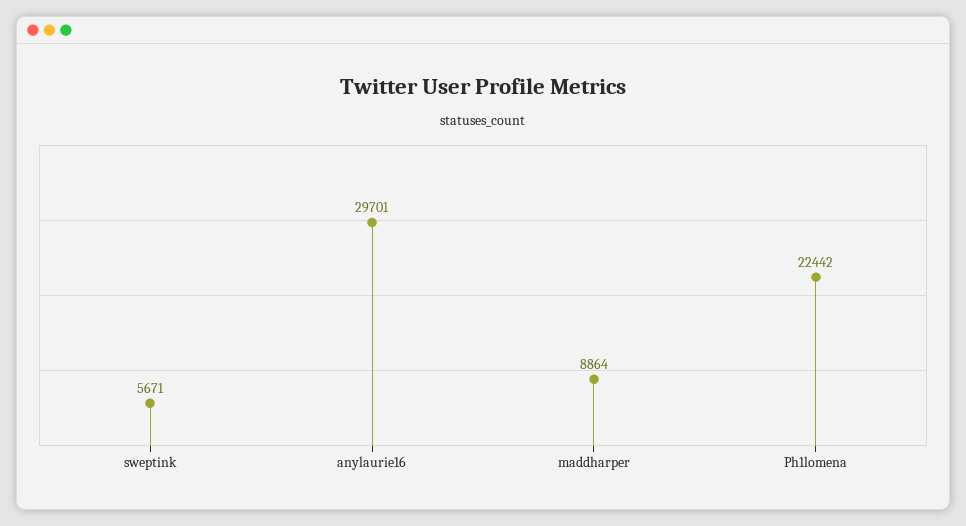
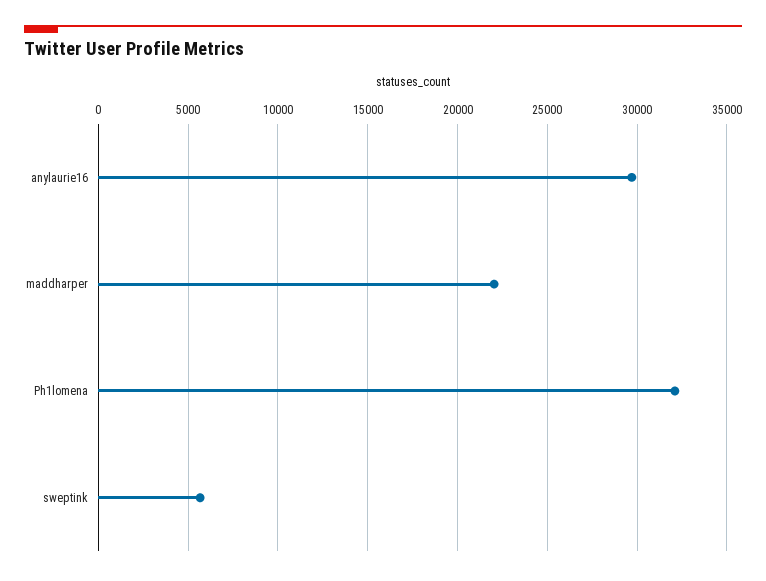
maddharper: 8864 -> 22000
Ph1lomena: 22442 -> 32000

